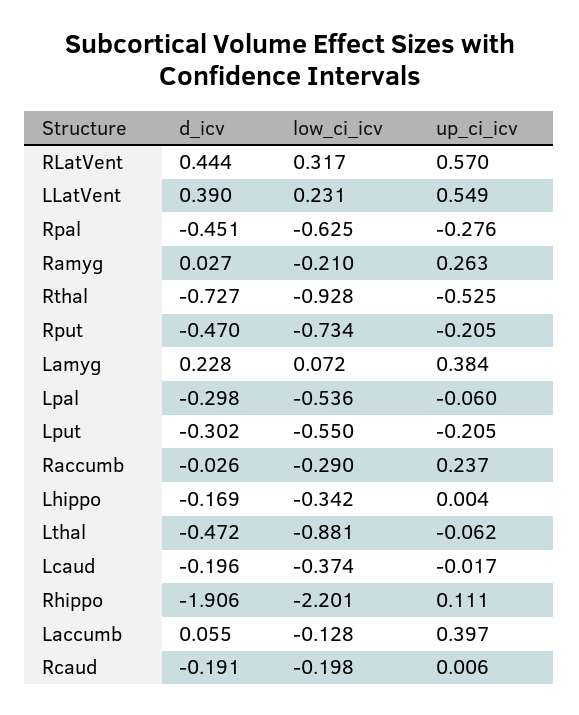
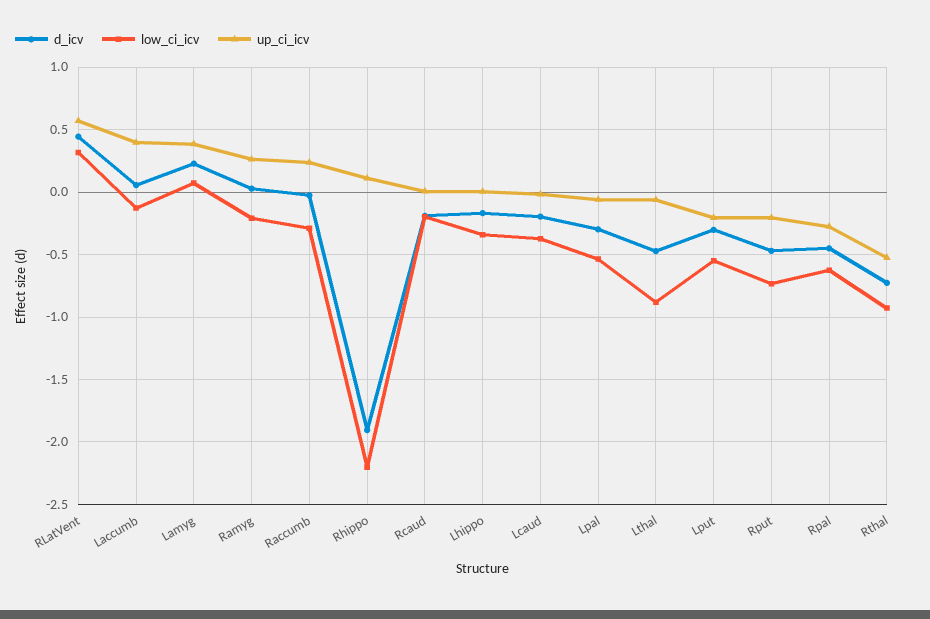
d_icv, LLatVent: 0.39 -> none
low_ci_icv, LLatVent: 0.231 -> none
up_ci_icv, LLatVent: 0.549 -> none

